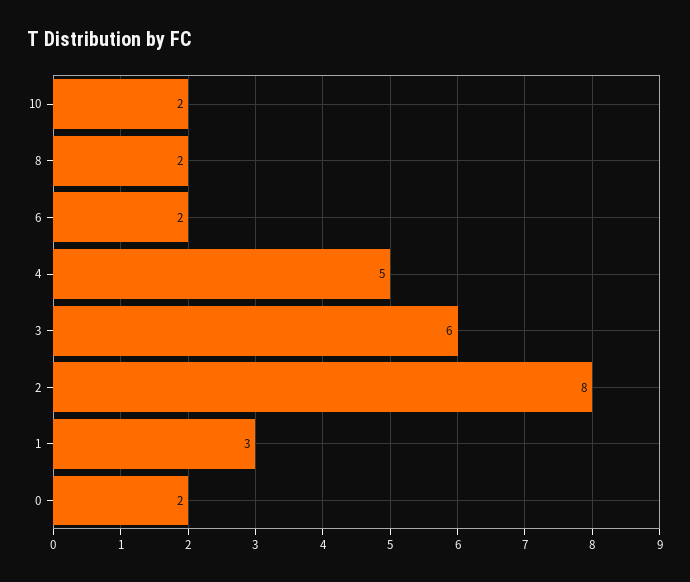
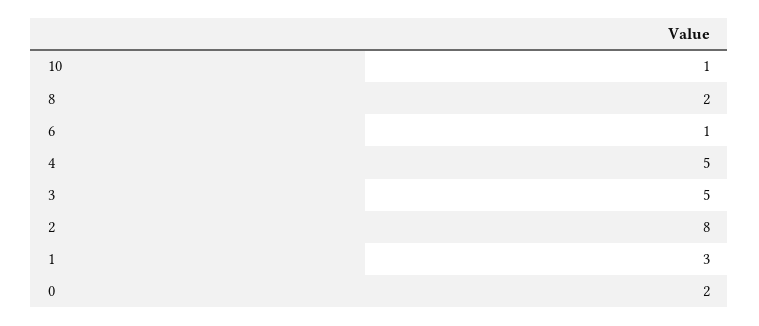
10: 2 -> 1
6: 2 -> 1
3: 6 -> 5

